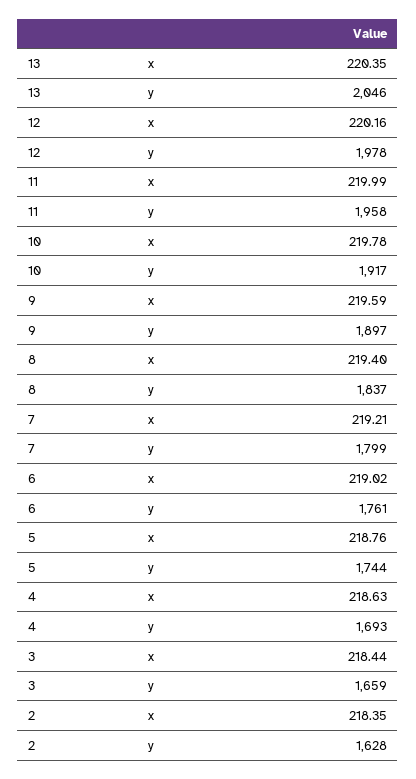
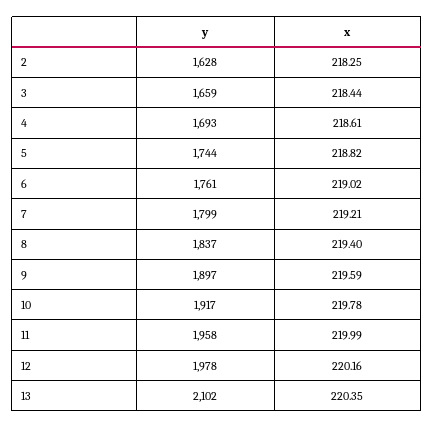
13, y: 2046 -> 2102
5, x: 218.76 -> 218.82
4, x: 218.63 -> 218.61
2, x: 218.35 -> 218.25

